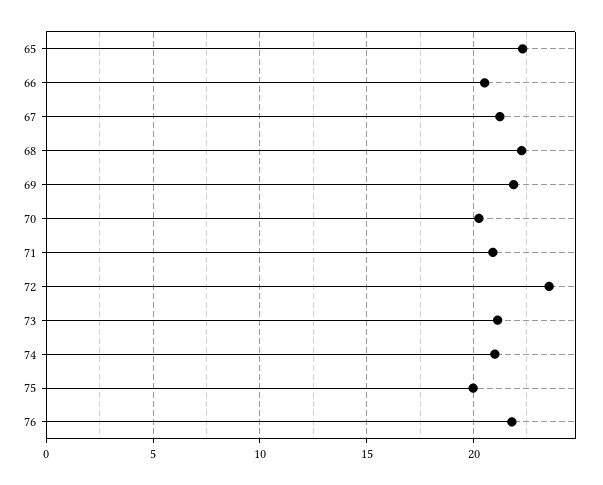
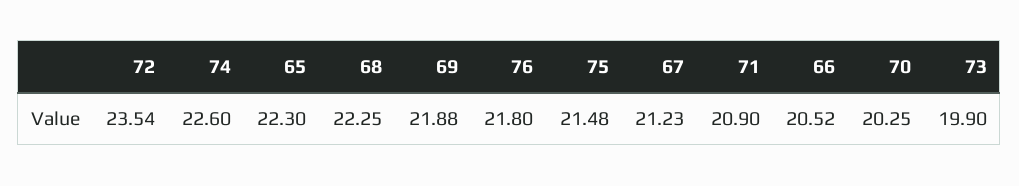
73: 21 -> 19.9
74: 21 -> 22.6
75: 20 -> 21.48

